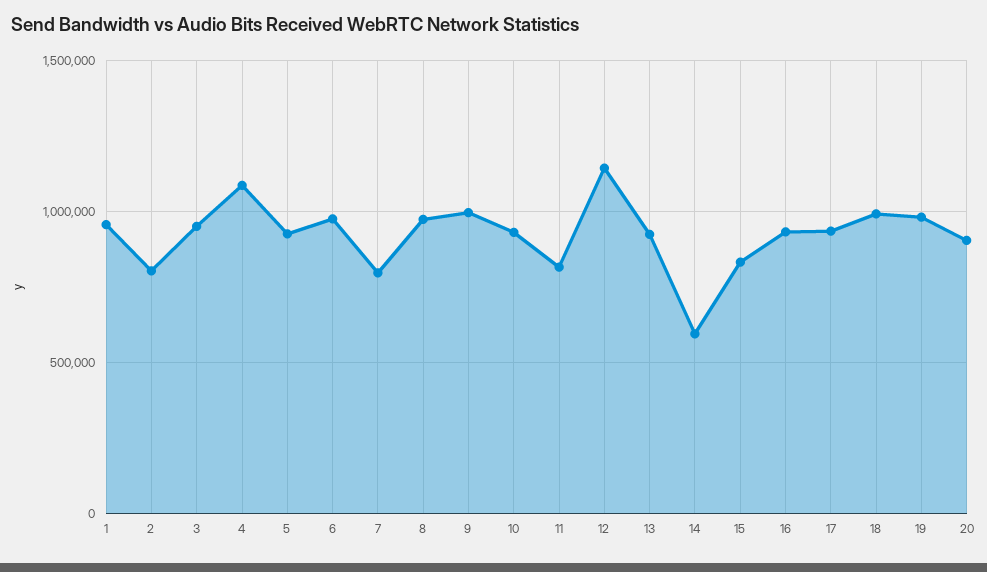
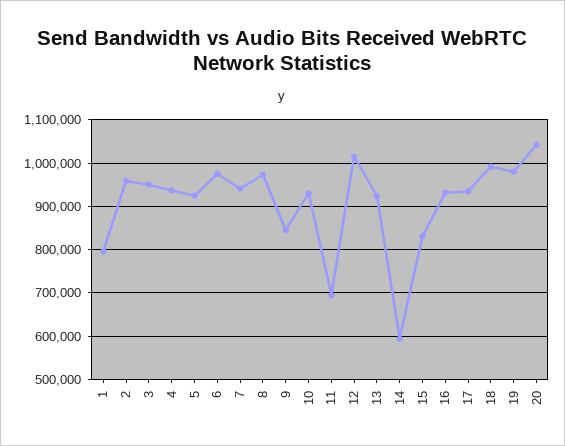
1: 950000 -> 800000
2: 800000 -> 960000
4: 1100000 -> 940000
7: 800000 -> 940000
9: 1000000 -> 840000
11: 800000 -> 700000
12: 1150000 -> 1020000
20: 900000 -> 1040000

